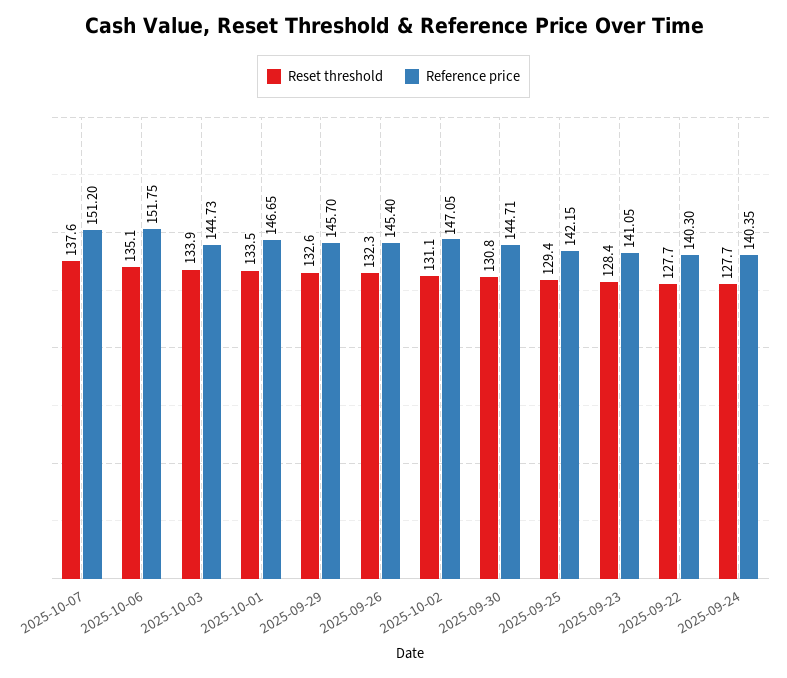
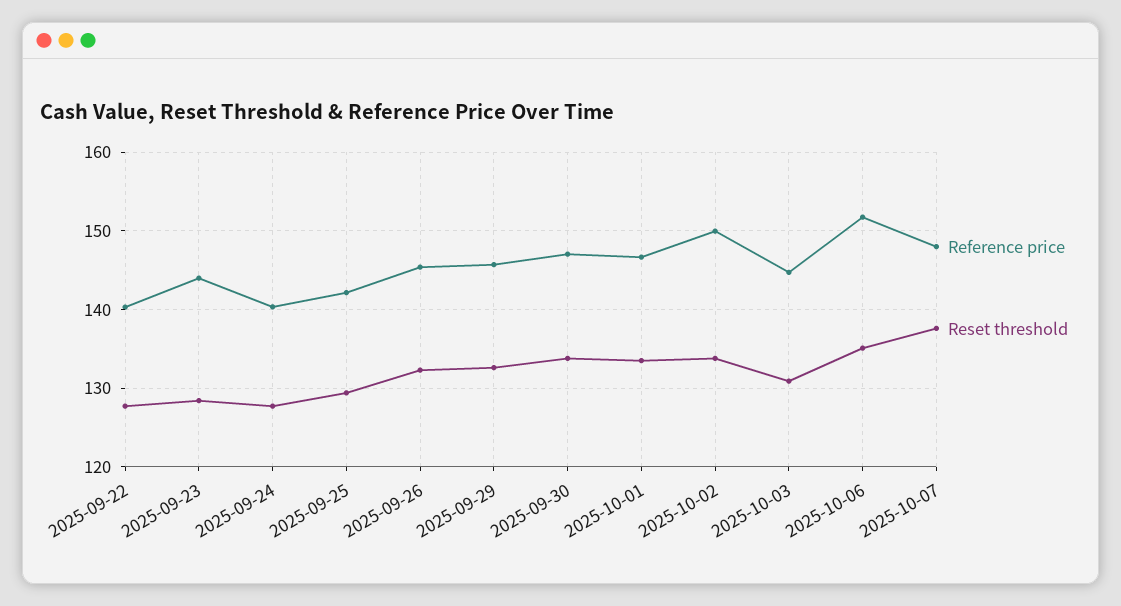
Reference price, 2025-10-07: 151.2 -> 148
Reset threshold, 2025-10-03: 133.9 -> 131
Reset threshold, 2025-10-02: 131.1 -> 134
Reference price, 2025-10-02: 147.05 -> 150
Reset threshold, 2025-09-30: 130.8 -> 134
Reference price, 2025-09-30: 144.71 -> 147
Reference price, 2025-09-23: 141.05 -> 144

